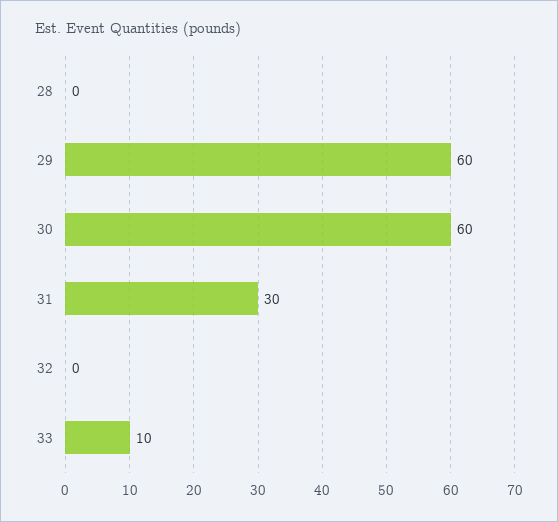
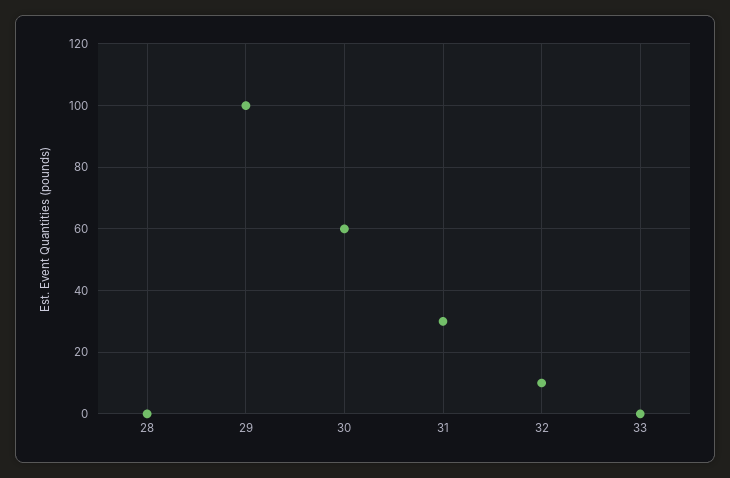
29: 60 -> 100
32: 0 -> 10
33: 10 -> 0

